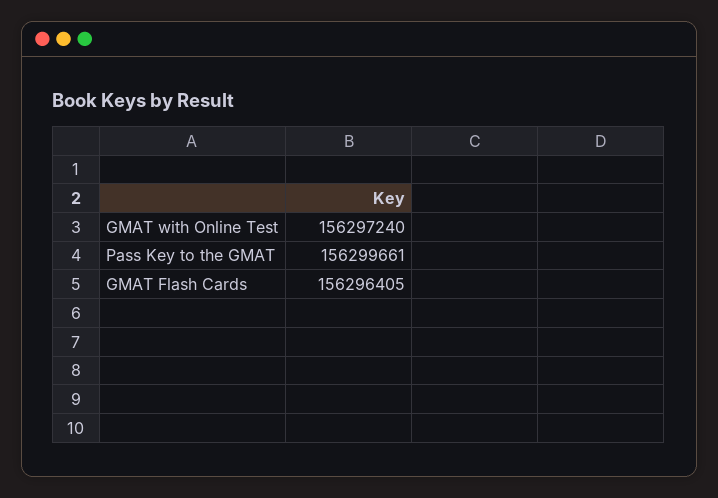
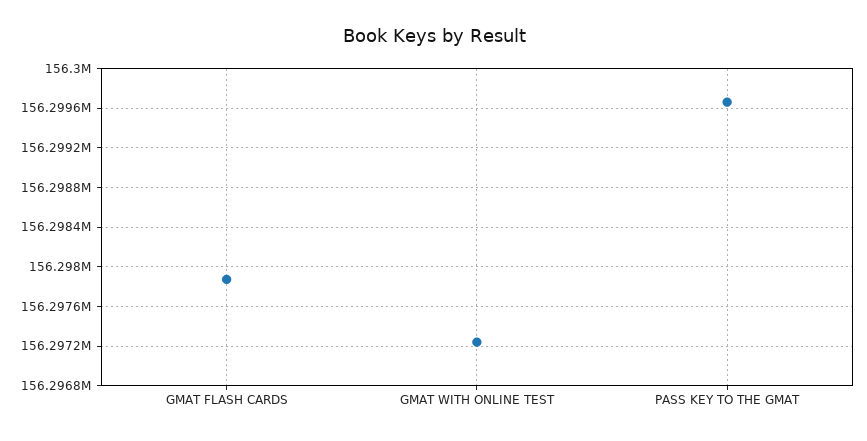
GMAT Flash Cards: 156296405 -> 156297900

